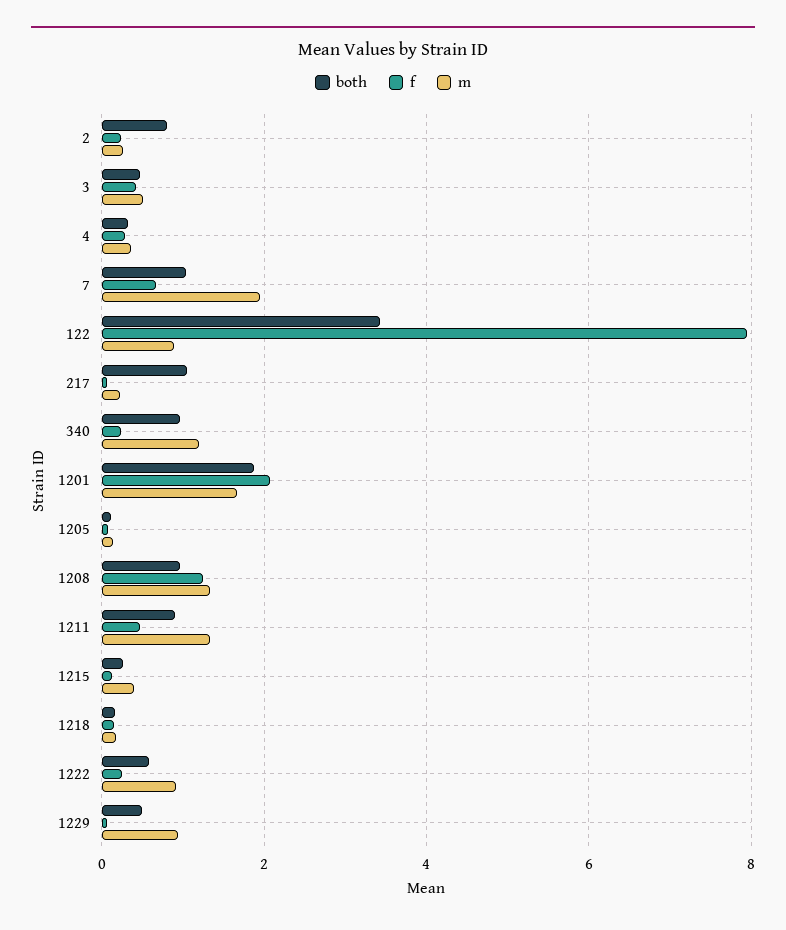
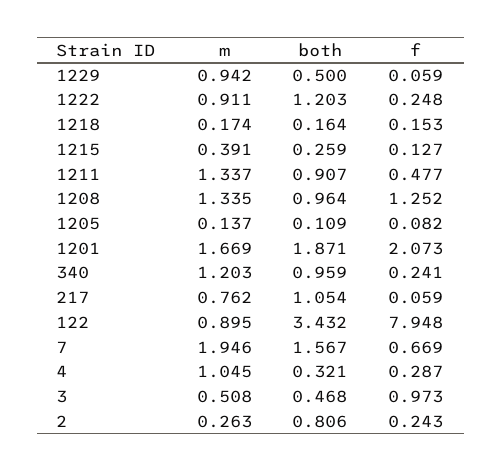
f, 3: 0.4 -> 0.973
m, 4: 0.4 -> 1.045
both, 7: 1 -> 1.567
m, 217: 0.2 -> 0.762
both, 1222: 0.6 -> 1.203

